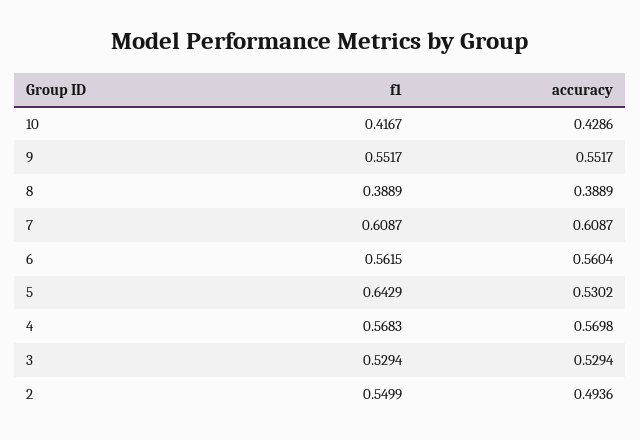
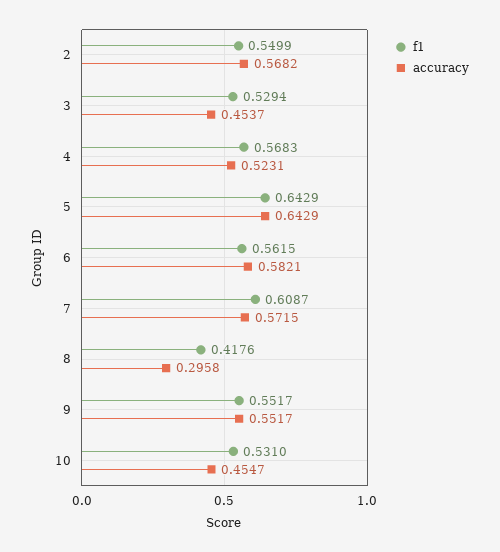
f1, 10: 0.4167 -> 0.531
accuracy, 10: 0.4286 -> 0.4547
f1, 8: 0.3889 -> 0.4176
accuracy, 8: 0.3889 -> 0.2958
accuracy, 7: 0.6087 -> 0.5715
accuracy, 6: 0.5604 -> 0.5821
accuracy, 5: 0.5302 -> 0.6429
accuracy, 4: 0.5698 -> 0.5231
accuracy, 3: 0.5294 -> 0.4537
accuracy, 2: 0.4936 -> 0.5682

